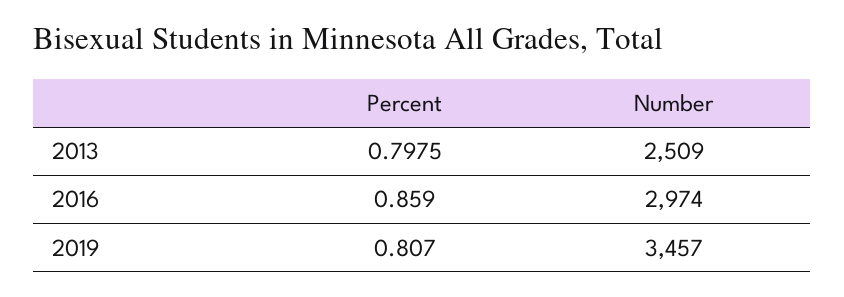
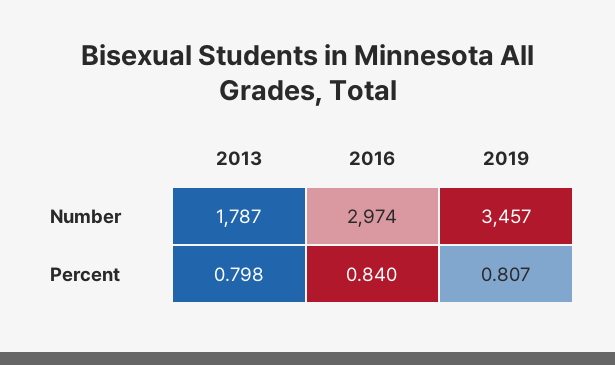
Number, 2013: 2509 -> 1787
Percent, 2016: 0.859 -> 0.84

